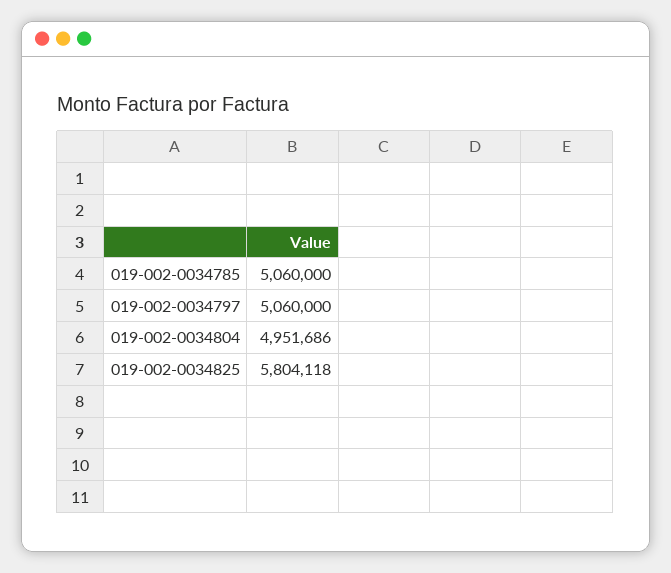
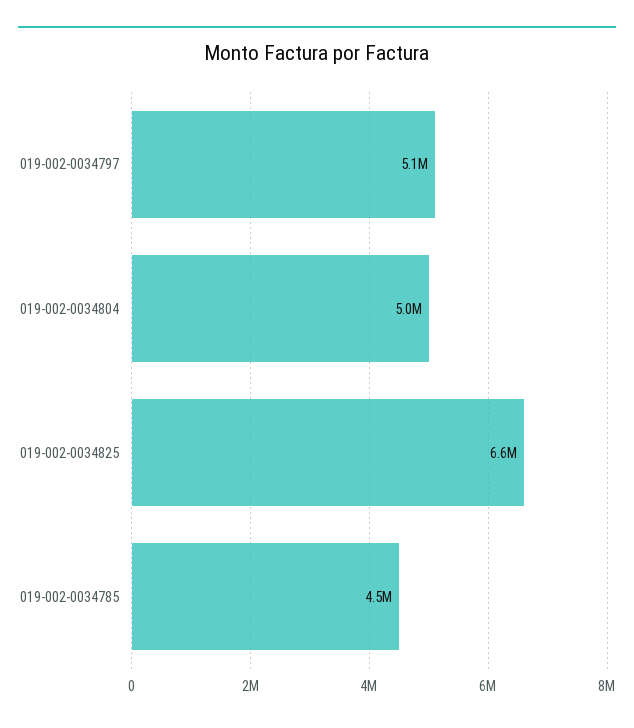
019-002-0034785: 5060000 -> 4500000
019-002-0034825: 5804118 -> 6600000

